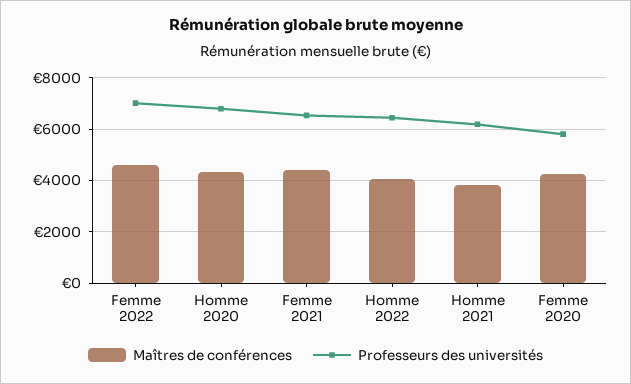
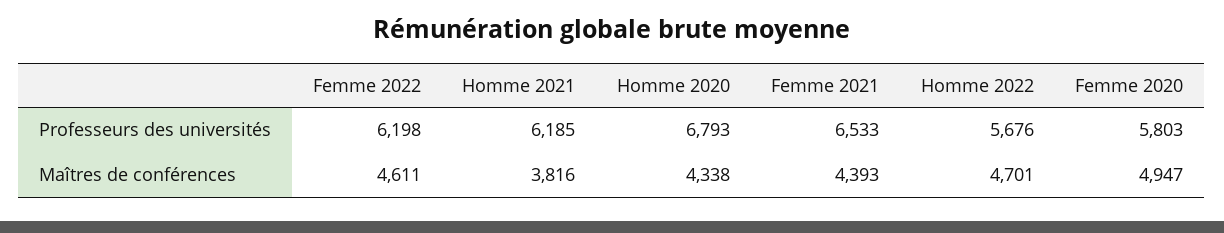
Professeurs des universités, Femme 2022: 7000 -> 6198
Maîtres de conférences, Homme 2022: 4000 -> 4701
Professeurs des universités, Homme 2022: 6500 -> 5676
Maîtres de conférences, Femme 2020: 4250 -> 4947

